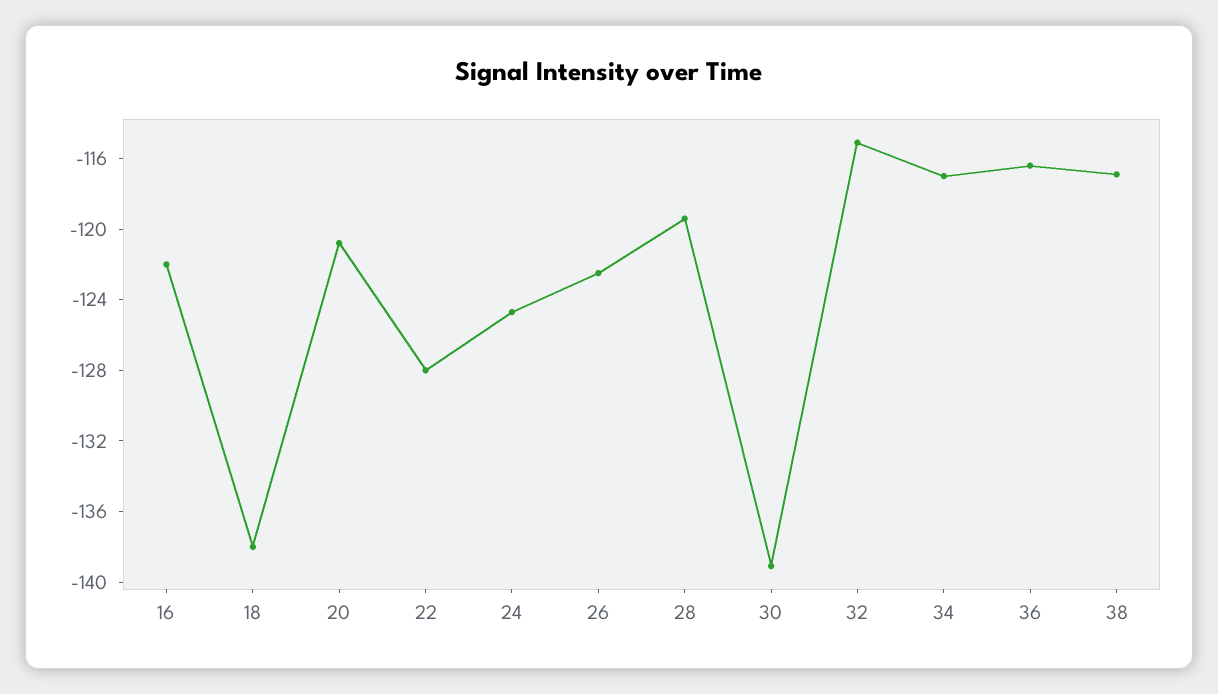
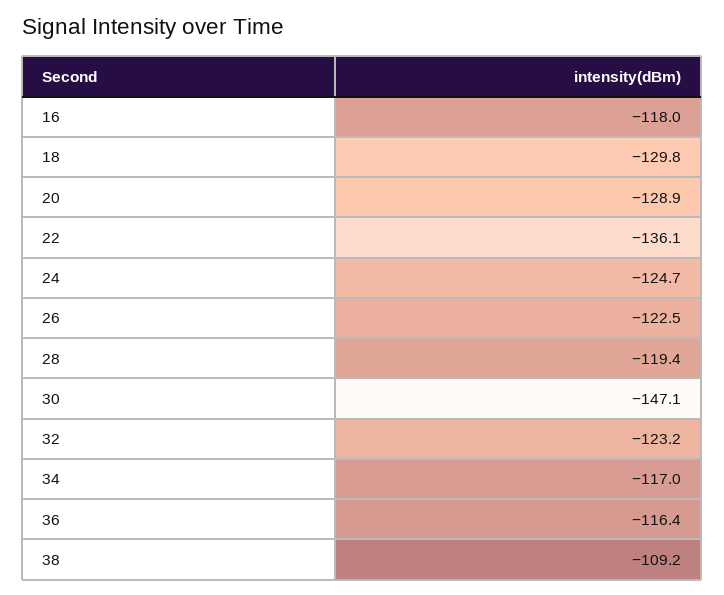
16: -122 -> -118
18: -138 -> -129.8
20: -121 -> -128.9
22: -128 -> -136.1
30: -139 -> -147.1
32: -115 -> -123.2
38: -117 -> -109.2

